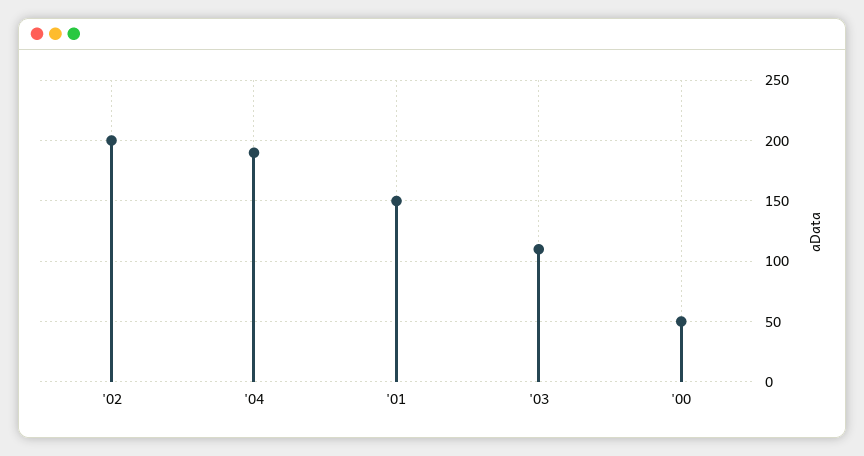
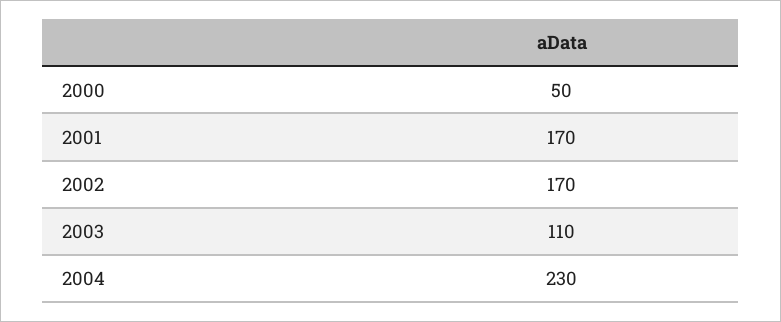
'02: 200 -> 170
'04: 190 -> 230
'01: 150 -> 170

